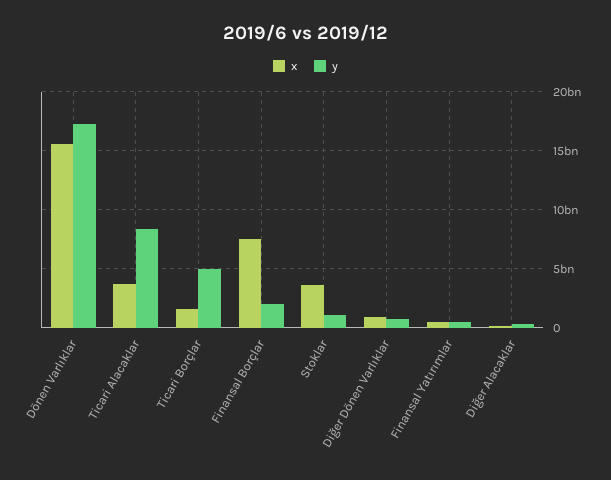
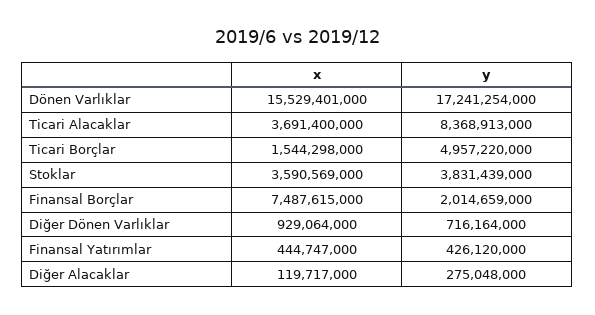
y, Stoklar: 1000000000 -> 3831439000

